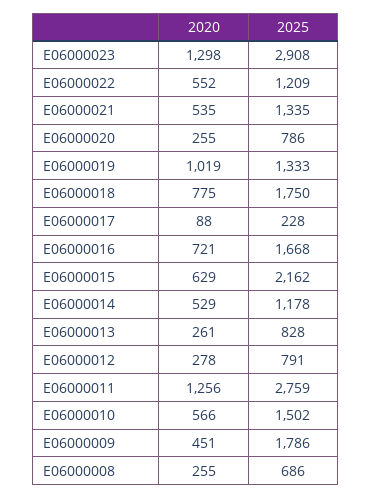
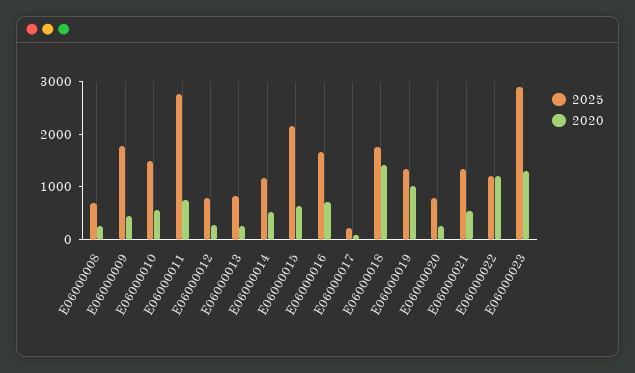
2020, E06000022: 552 -> 1200
2020, E06000018: 775 -> 1400
2020, E06000011: 1256 -> 800

